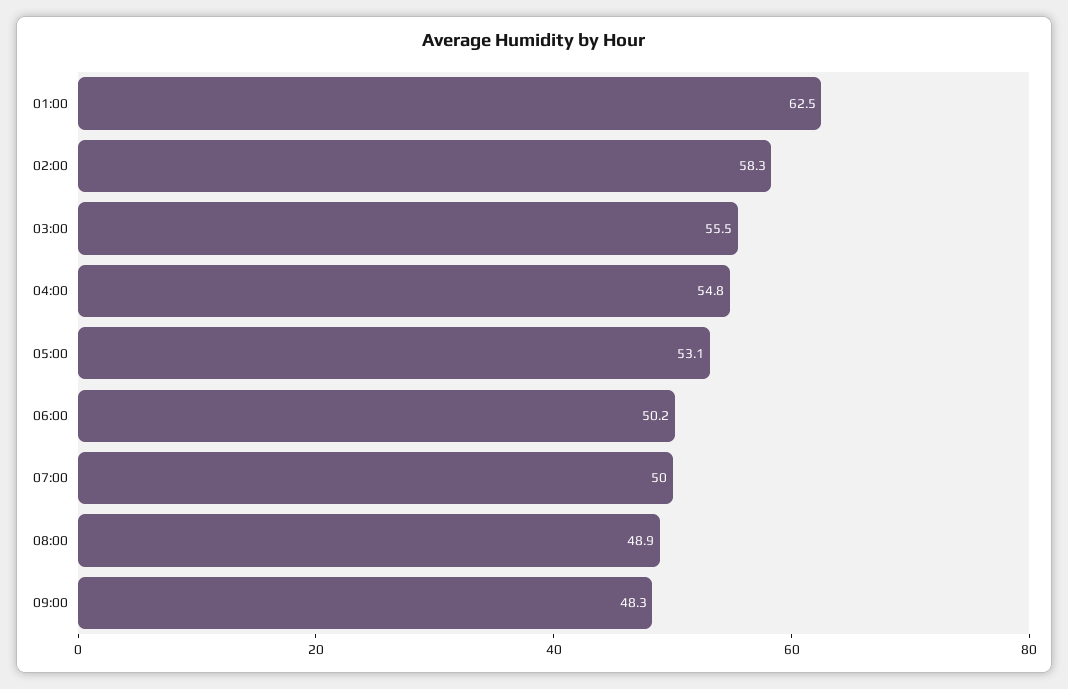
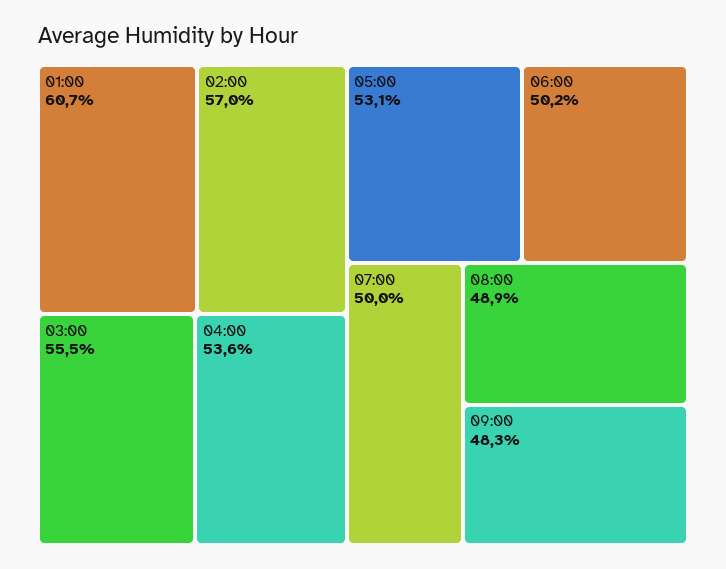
01:00: 62.5 -> 60.7
02:00: 58.3 -> 57
04:00: 54.8 -> 53.6

